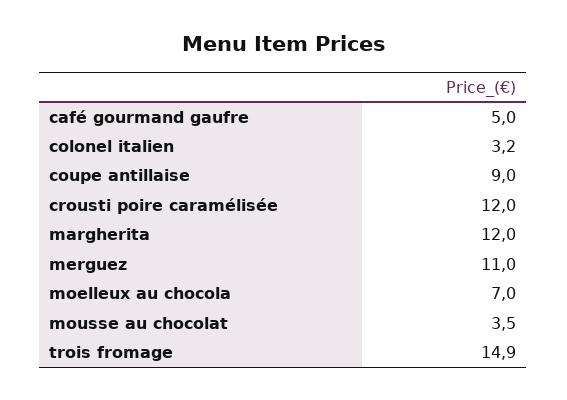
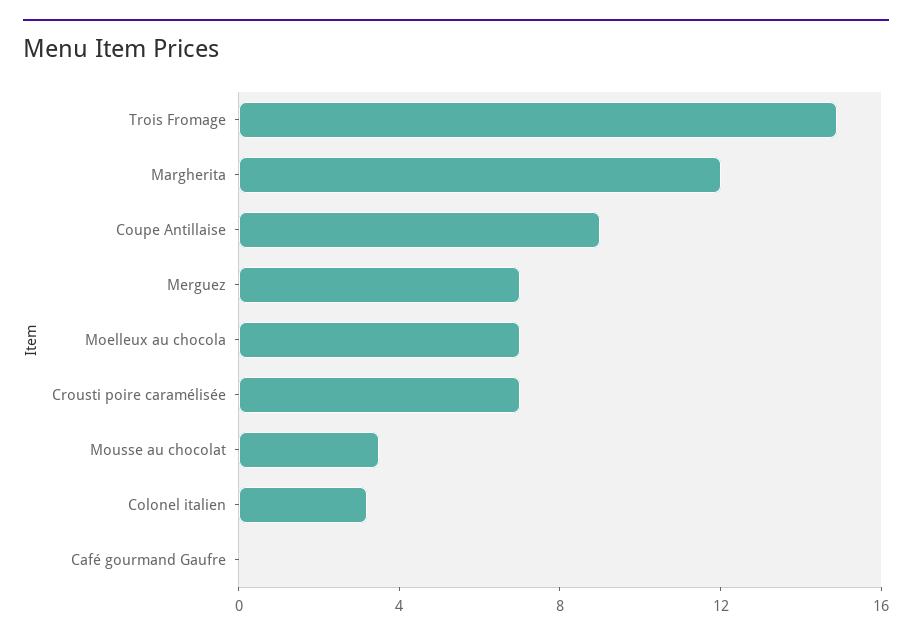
café gourmand gaufre: 5 -> 0
crousti poire caramélisée: 12 -> 7
merguez: 11 -> 7

